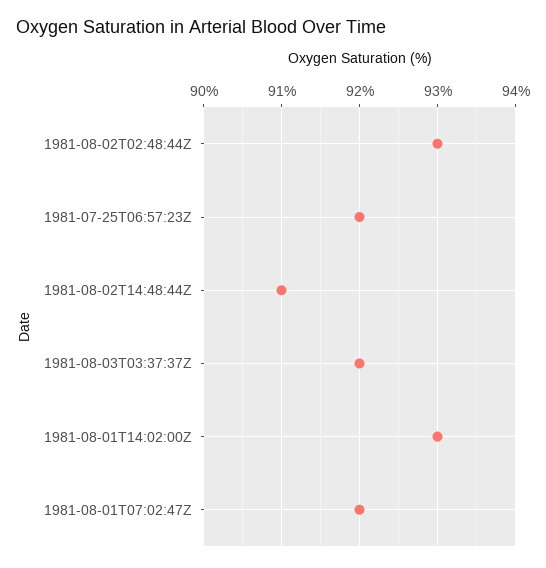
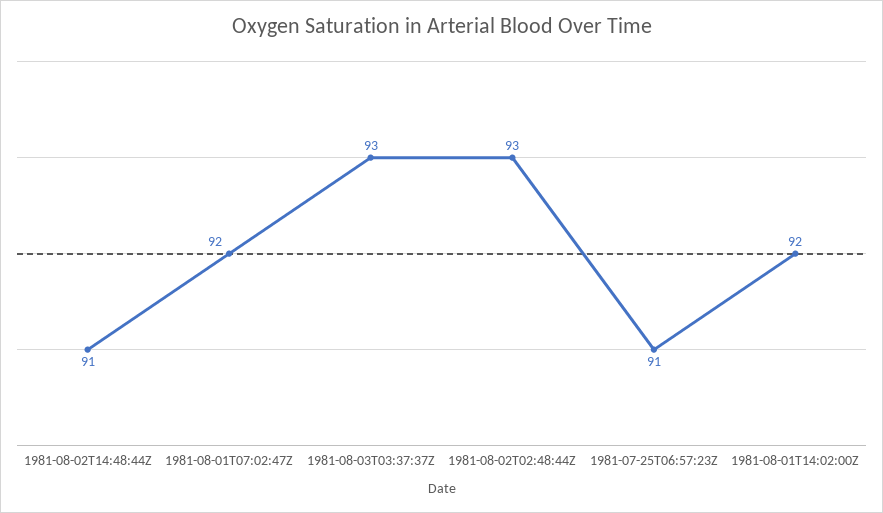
1981-07-25T06:57:23Z: 92 -> 91
1981-08-03T03:37:37Z: 92 -> 93
1981-08-01T14:02:00Z: 93 -> 92

